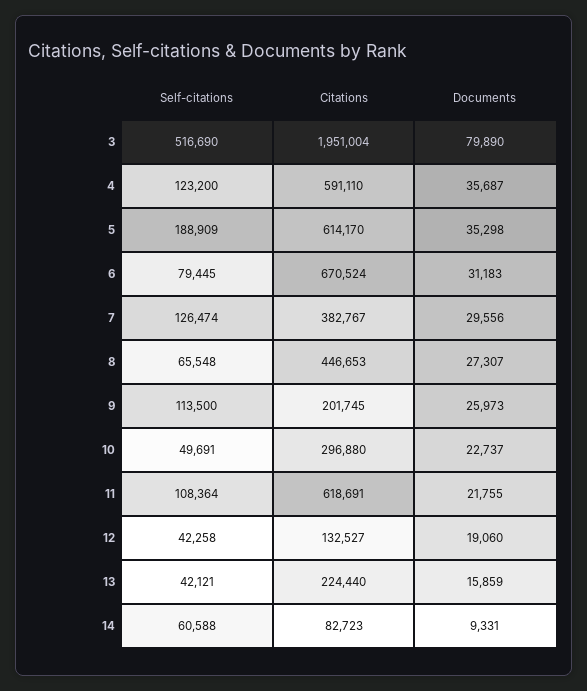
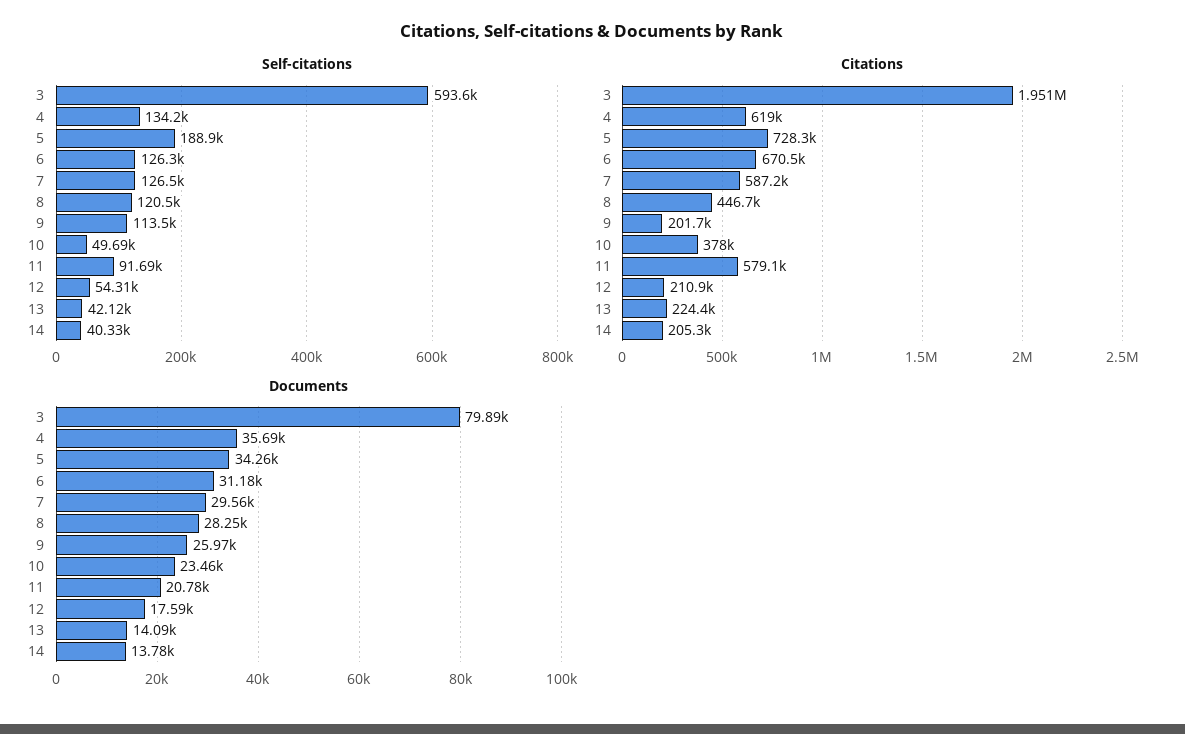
Self-citations, 3: 516690 -> 593600
Self-citations, 4: 123200 -> 134200
Citations, 4: 591110 -> 619000
Citations, 5: 614170 -> 728300
Documents, 5: 35298 -> 34260
Self-citations, 6: 79445 -> 126300
Citations, 7: 382767 -> 587200
Self-citations, 8: 65548 -> 120500
Documents, 8: 27307 -> 28250
Citations, 10: 296880 -> 378000
Documents, 10: 22737 -> 23460
Self-citations, 11: 108364 -> 91690
Citations, 11: 618691 -> 579100
Documents, 11: 21755 -> 20780
Self-citations, 12: 42258 -> 54310
Citations, 12: 132527 -> 210900
Documents, 12: 19060 -> 17590
Documents, 13: 15859 -> 14090
Self-citations, 14: 60588 -> 40330
Citations, 14: 82723 -> 205300
Documents, 14: 9331 -> 13780

